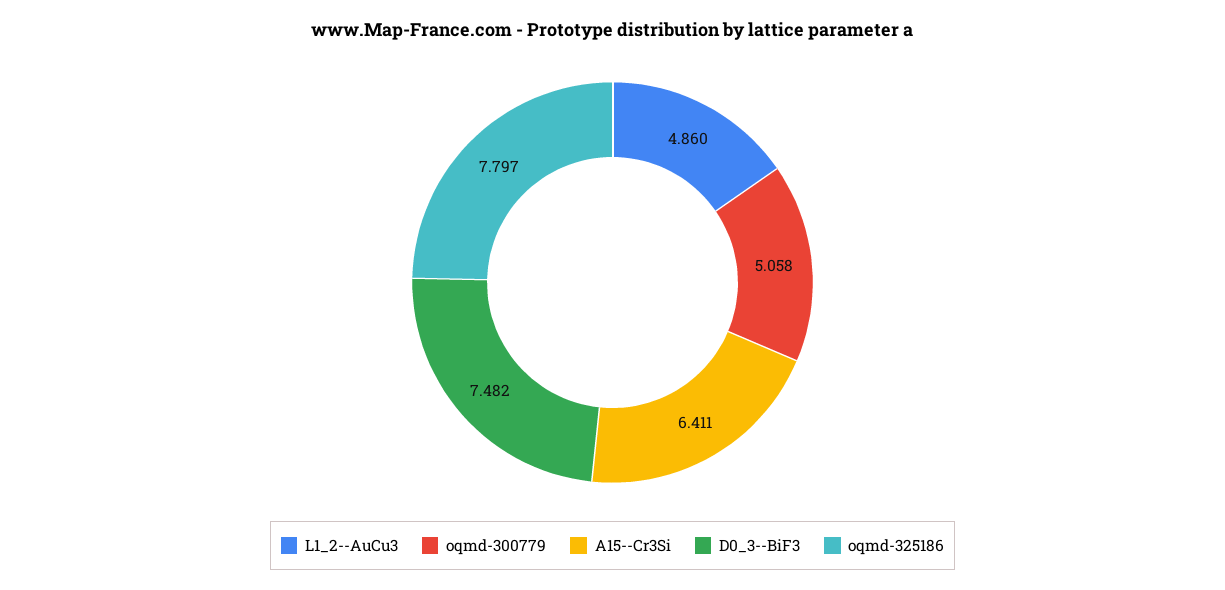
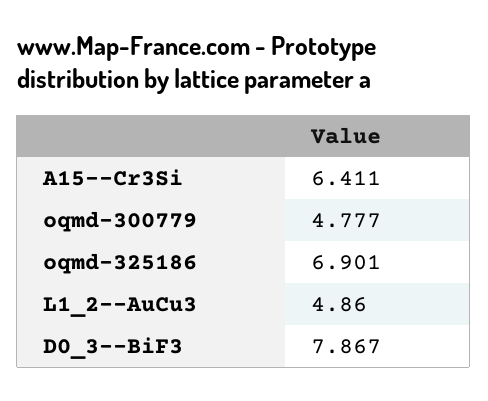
oqmd-300779: 5.058 -> 4.777
D0_3--BiF3: 7.482 -> 7.867
oqmd-325186: 7.797 -> 6.901

